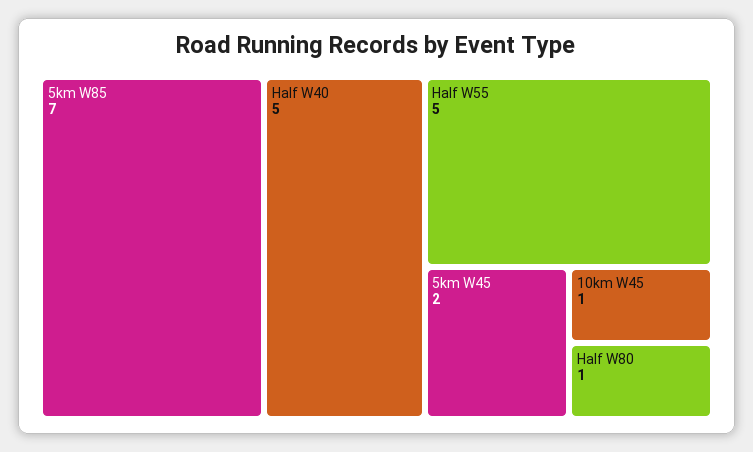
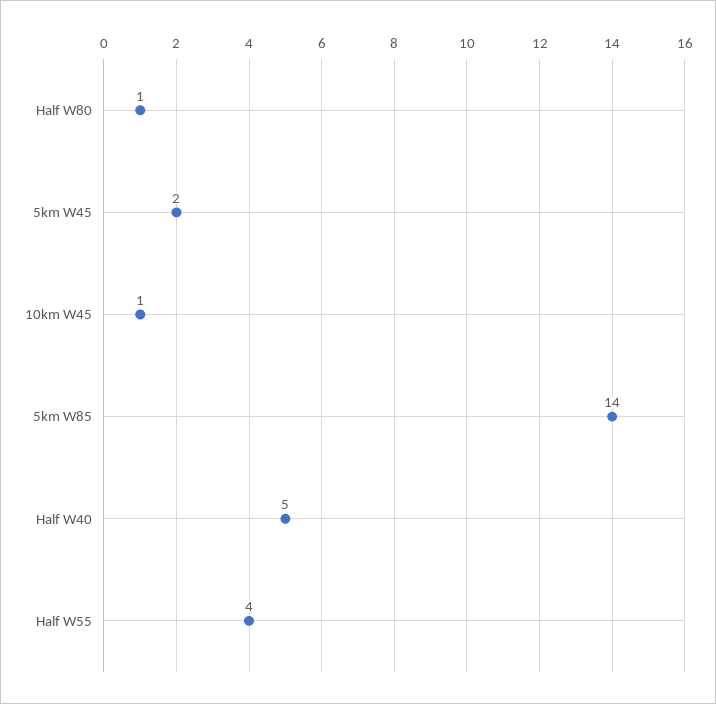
5km W85: 7 -> 14
Half W55: 5 -> 4

